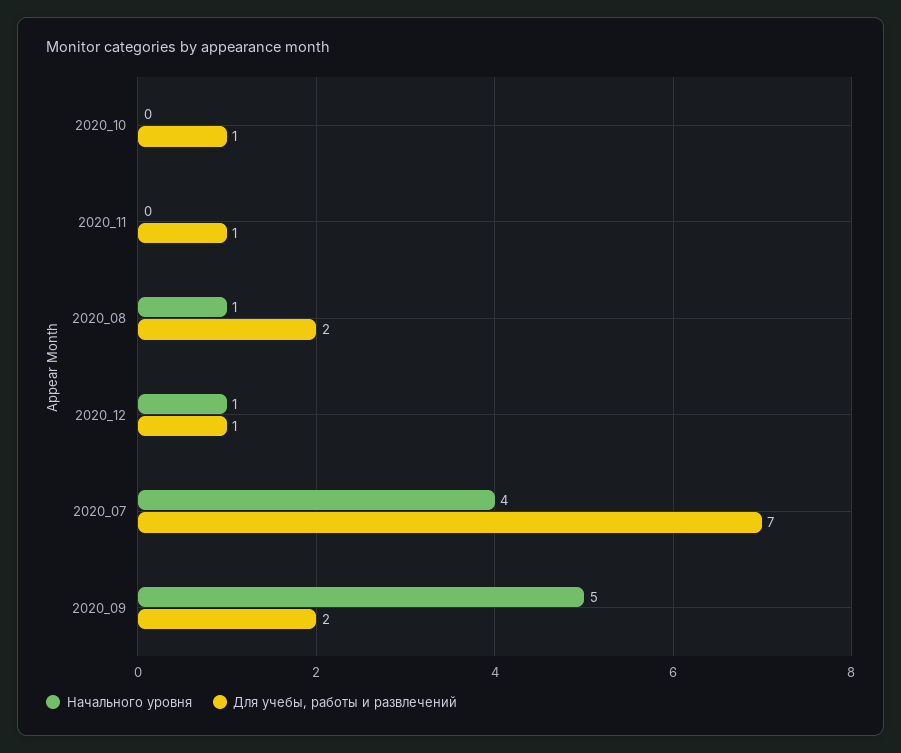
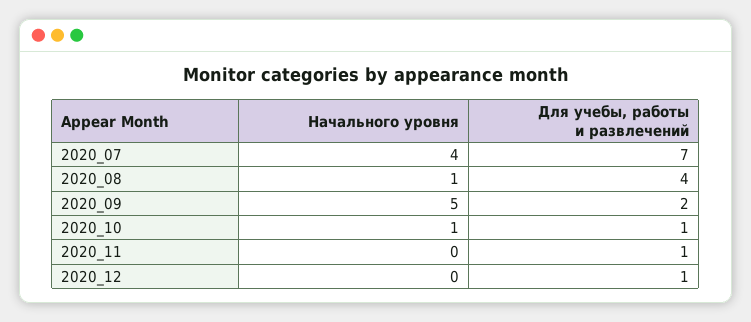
Начального уровня, 2020_10: 0 -> 1
Для учебы, работы и развлечений, 2020_08: 2 -> 4
Начального уровня, 2020_12: 1 -> 0

